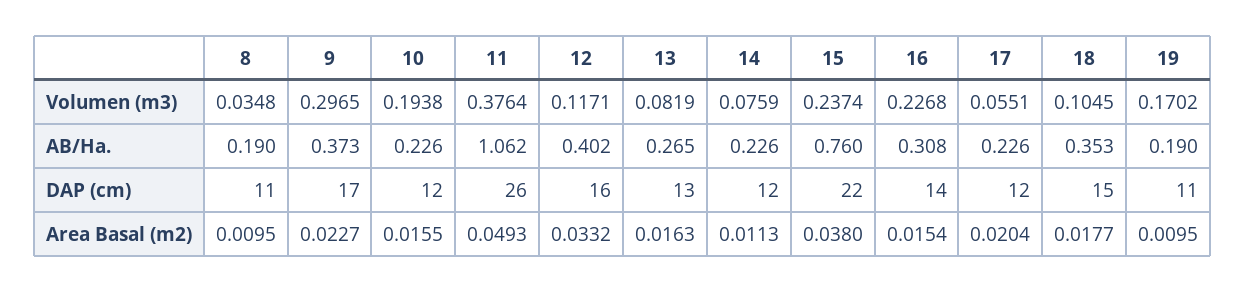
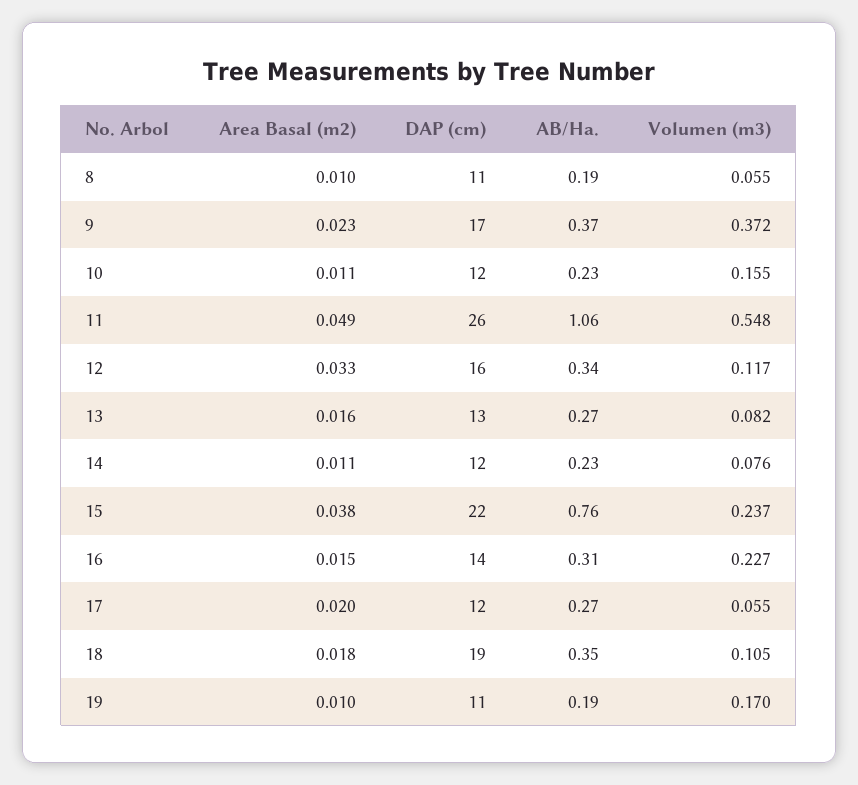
8, Volumen (m3): 0.0348 -> 0.055
9, Volumen (m3): 0.2965 -> 0.372
10, Volumen (m3): 0.1938 -> 0.155
11, Volumen (m3): 0.3764 -> 0.548
12, AB/Ha.: 0.402 -> 0.34
17, AB/Ha.: 0.226 -> 0.27
18, DAP (cm): 15 -> 19
10, Area Basal (m2): 0.0155 -> 0.011

